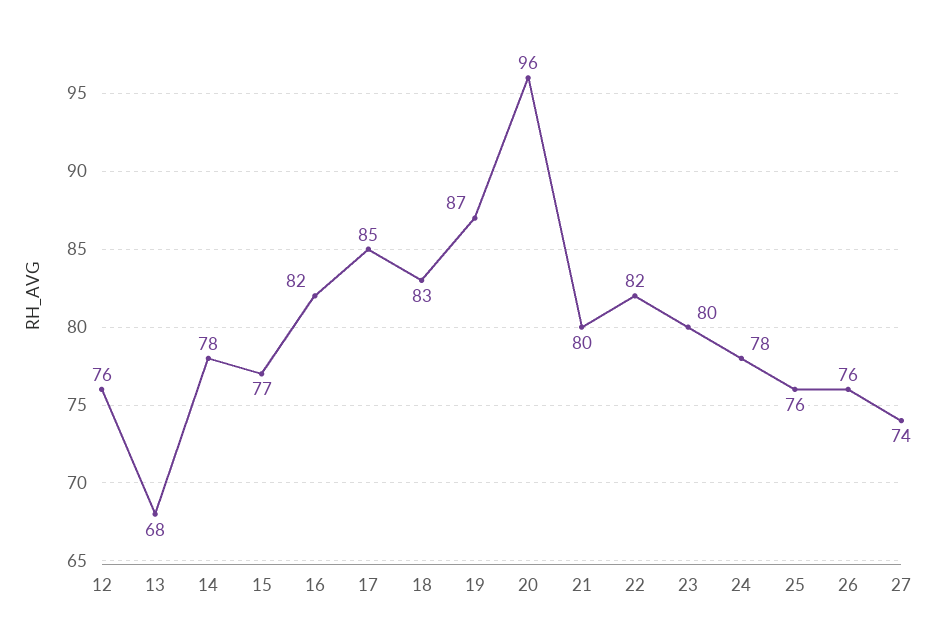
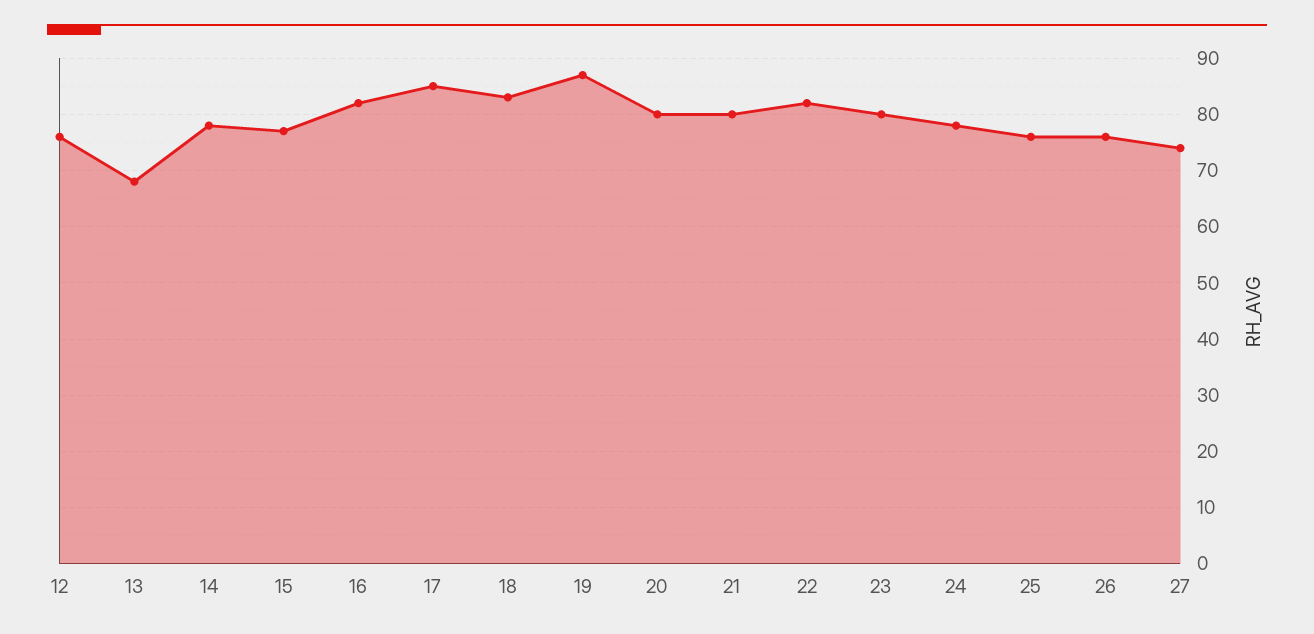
20: 96 -> 80

